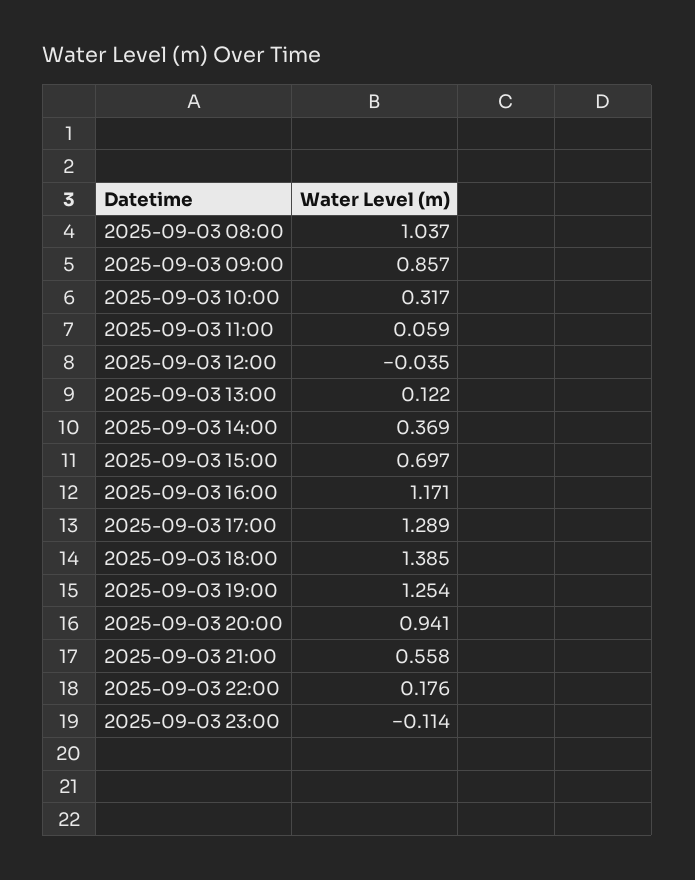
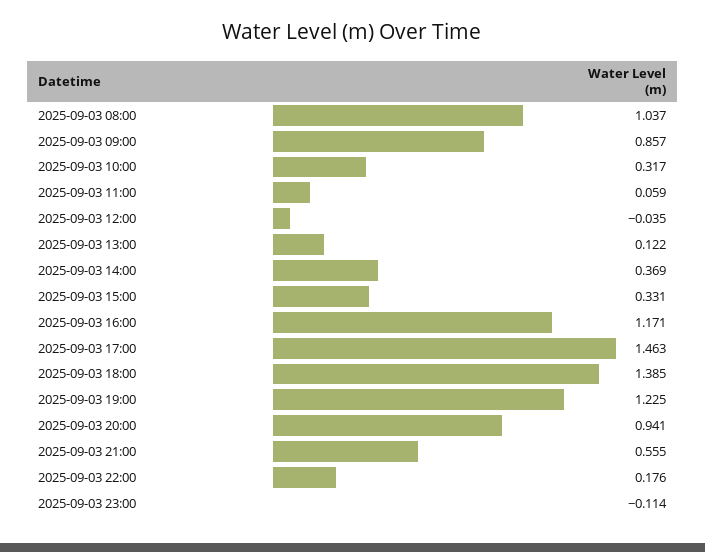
2025-09-03 15:00: 0.697 -> 0.331
2025-09-03 17:00: 1.289 -> 1.463
2025-09-03 19:00: 1.254 -> 1.225
2025-09-03 21:00: 0.558 -> 0.555

